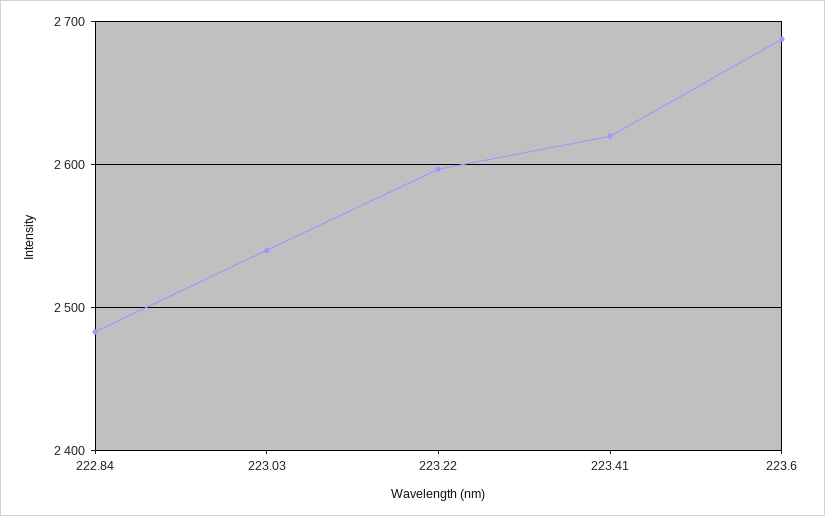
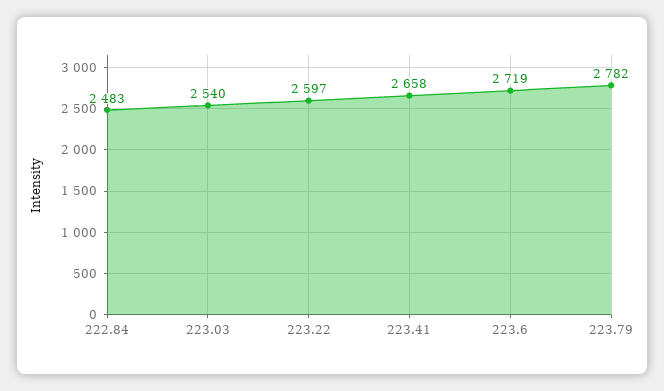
223.41: 2620 -> 2658
223.6: 2690 -> 2719
223.79: none -> 2782

